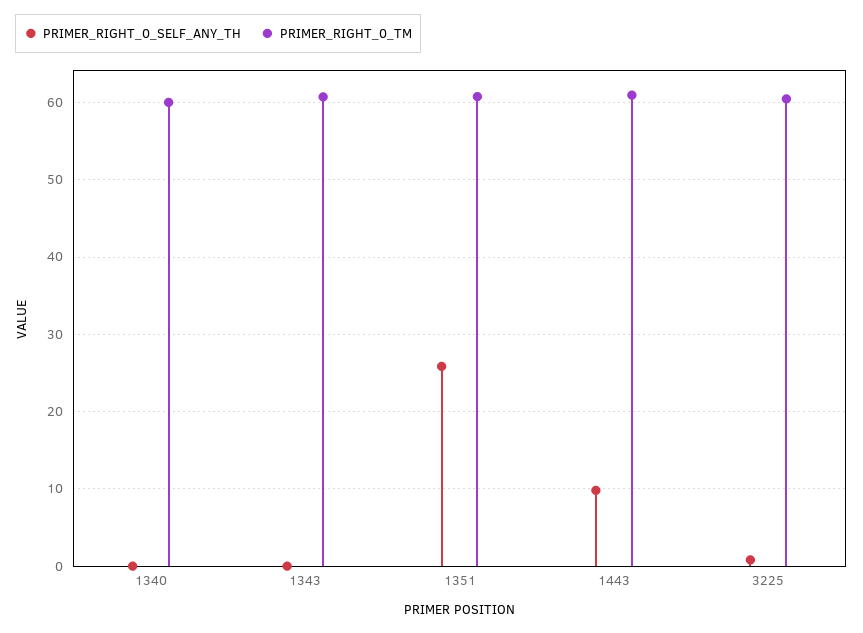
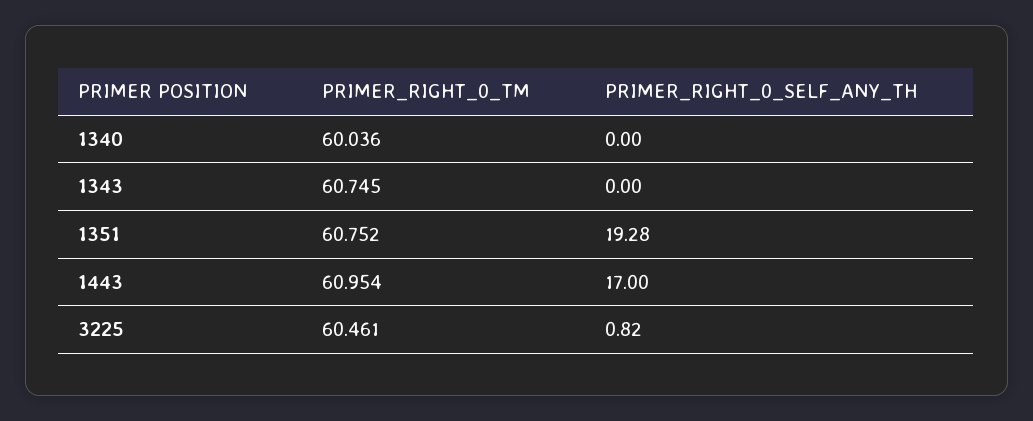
PRIMER_RIGHT_0_SELF_ANY_TH, 1351: 26 -> 19.28
PRIMER_RIGHT_0_SELF_ANY_TH, 1443: 10 -> 17

